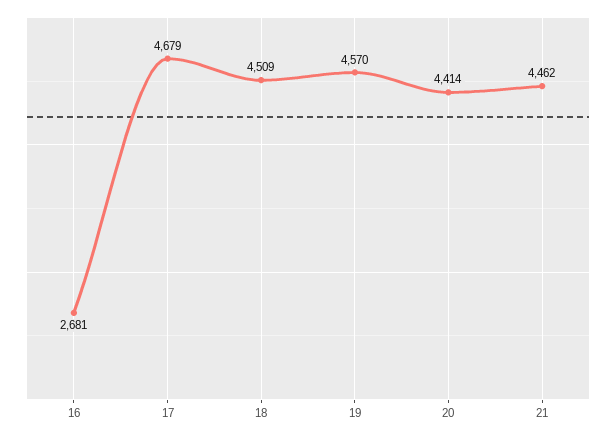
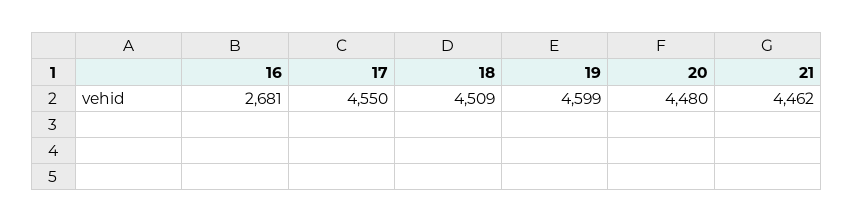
17: 4679 -> 4550
19: 4570 -> 4599
20: 4414 -> 4480

